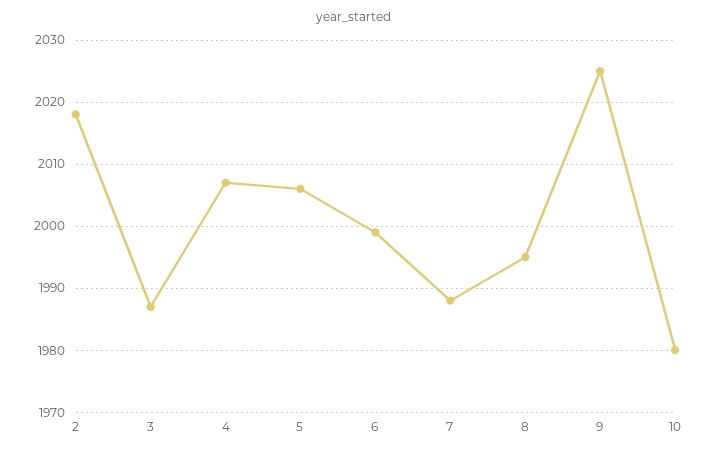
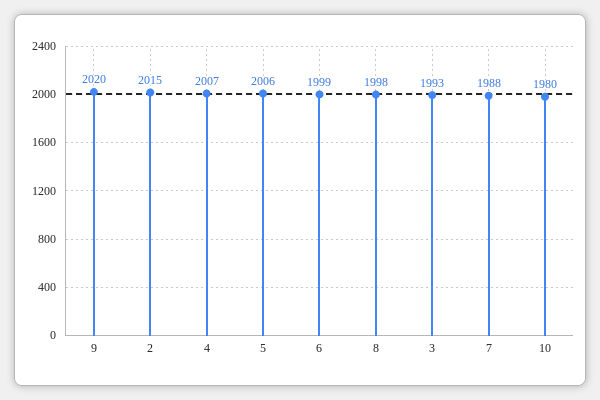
2: 2018 -> 2015
3: 1987 -> 1993
8: 1995 -> 1998
9: 2025 -> 2020

